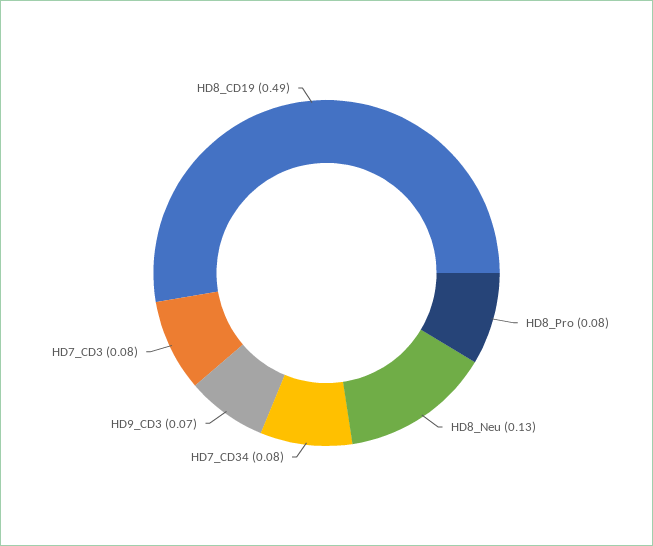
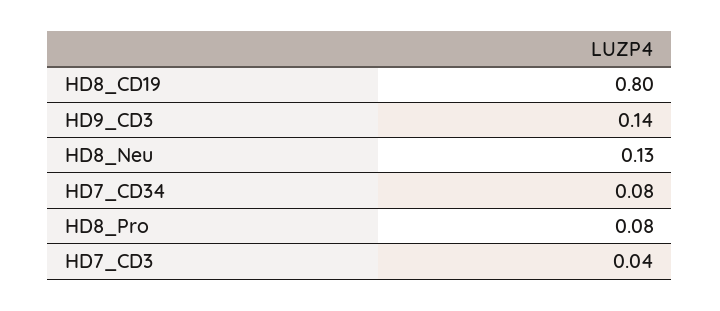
HD9_CD3: 0.07 -> 0.14
HD7_CD3: 0.08 -> 0.04
HD8_CD19: 0.49 -> 0.8

